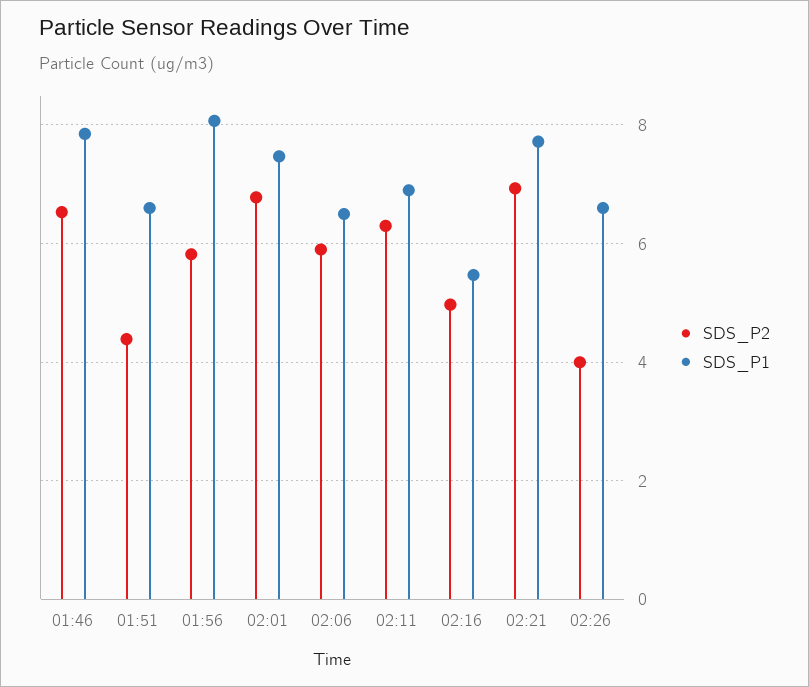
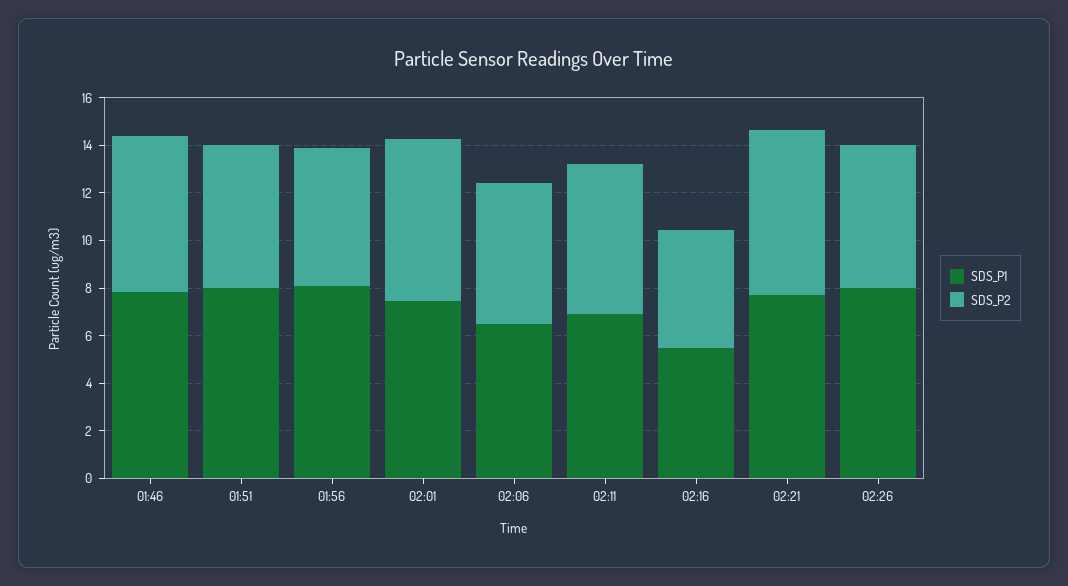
SDS_P2, 01:51: 4.4 -> 6
SDS_P1, 01:51: 6.6 -> 8
SDS_P2, 02:26: 4 -> 6
SDS_P1, 02:26: 6.6 -> 8

